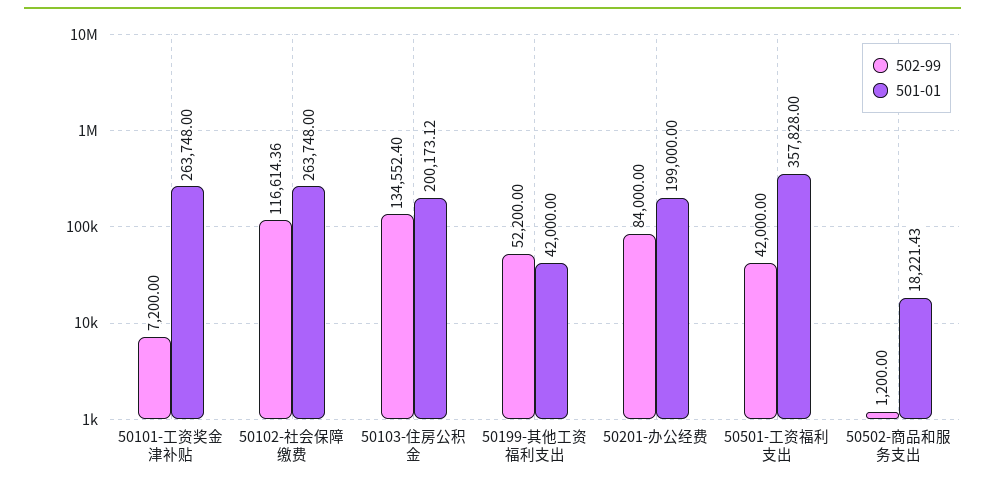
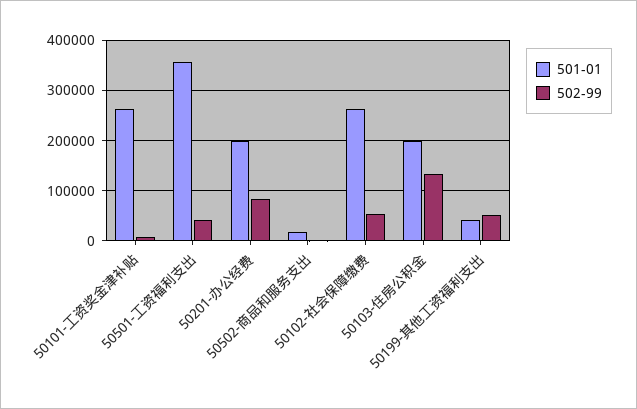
502-99, 50102-社会保障缴费: 116614.36 -> 60000

